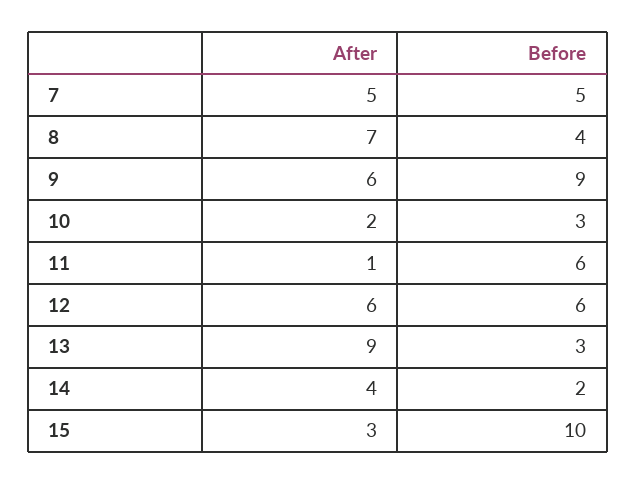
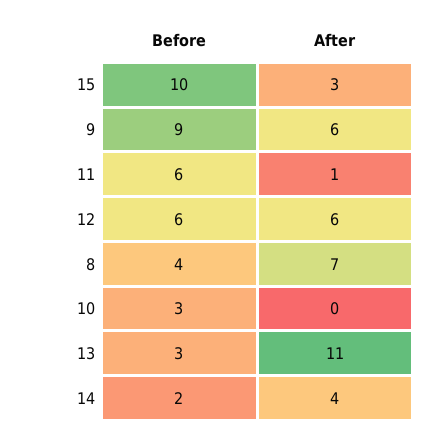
After, 7: 5 -> none
Before, 7: 5 -> none
After, 10: 2 -> 0
After, 13: 9 -> 11

